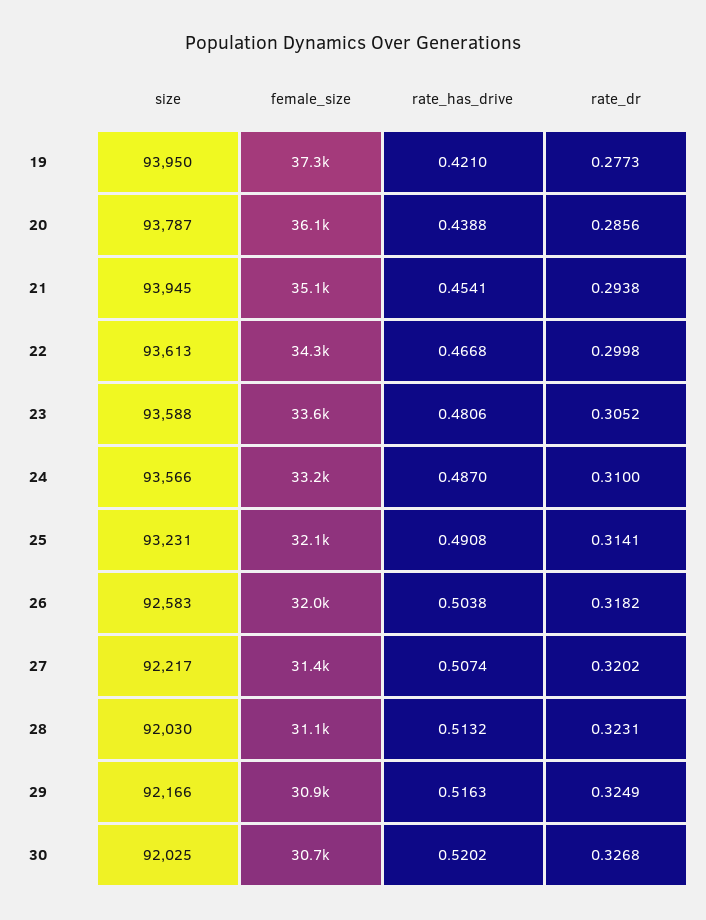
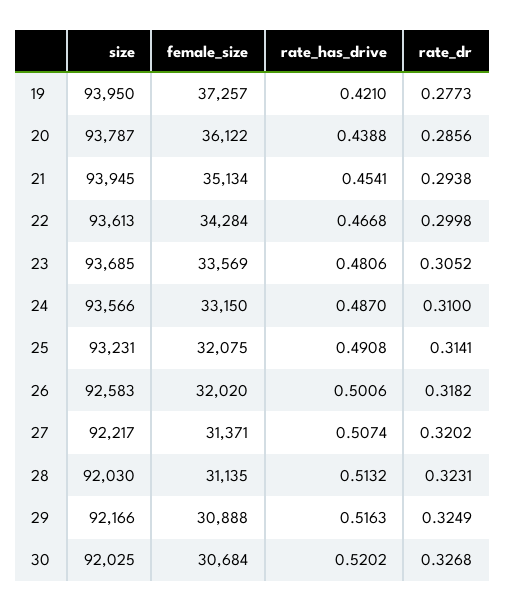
size, 23: 93588 -> 93685
rate_has_drive, 26: 0.5038 -> 0.5006

